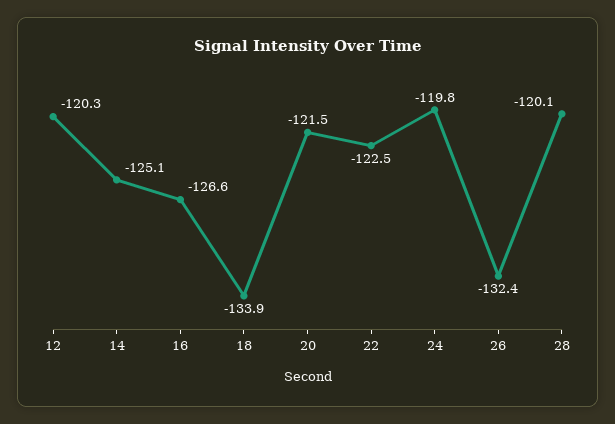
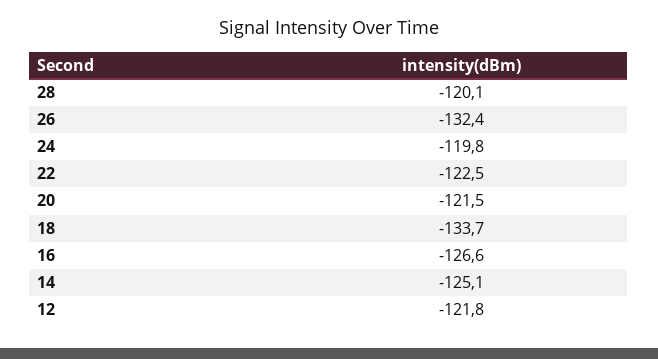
12: -120.3 -> -121.8
18: -133.9 -> -133.7

